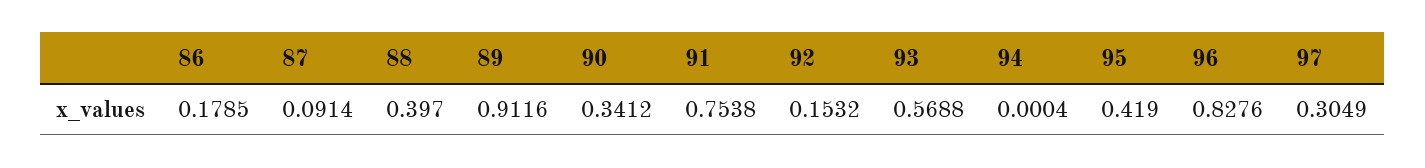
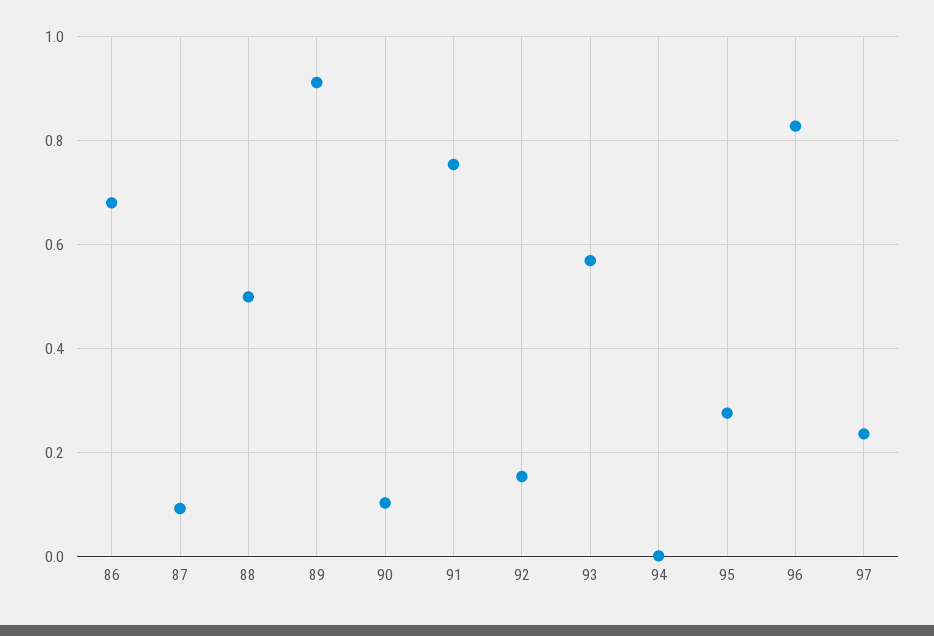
86: 0.1785 -> 0.68
88: 0.397 -> 0.5
90: 0.3412 -> 0.1
95: 0.419 -> 0.28
97: 0.3049 -> 0.24

